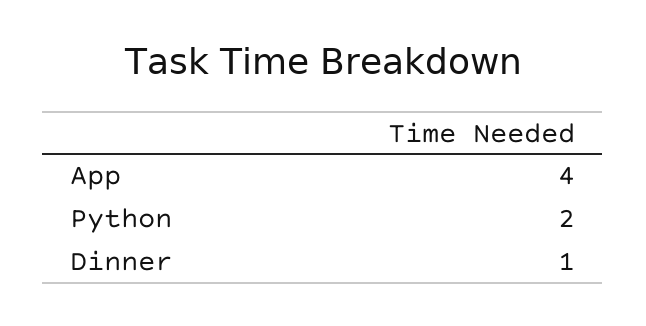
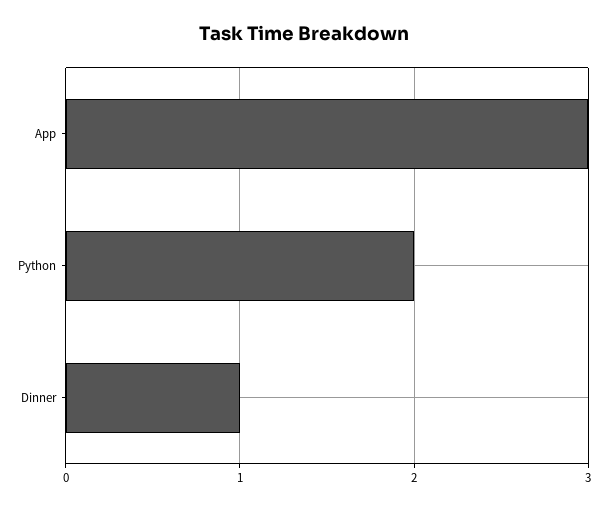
App: 4 -> 3

